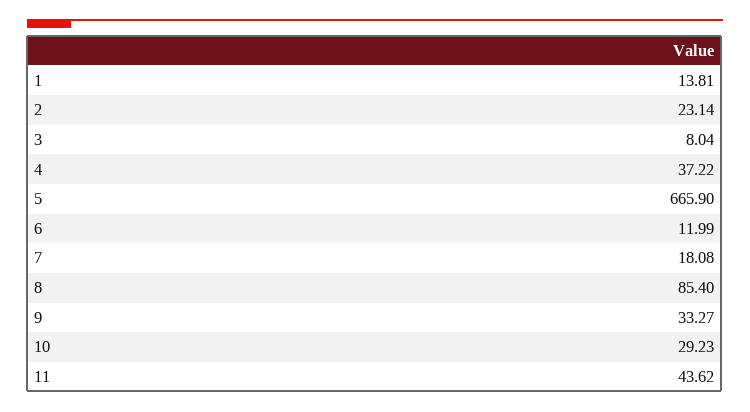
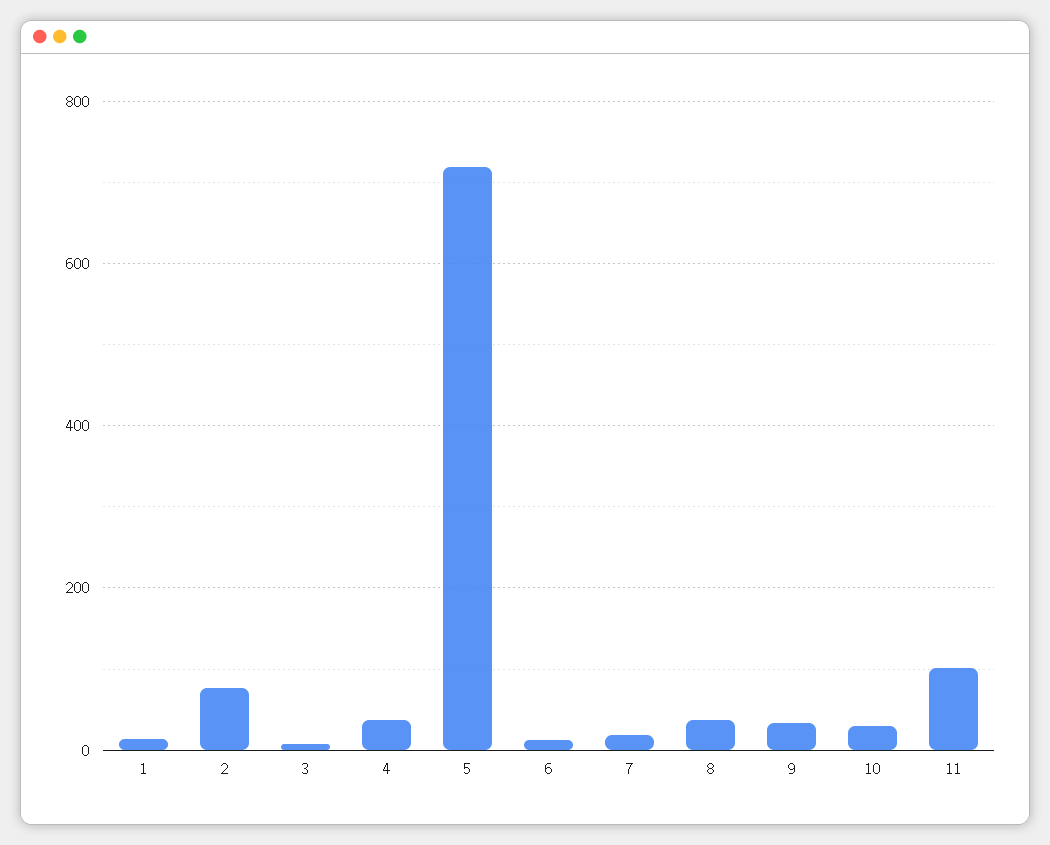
2: 23.14 -> 80
5: 665.9 -> 720
8: 85.4 -> 40
11: 43.62 -> 100

